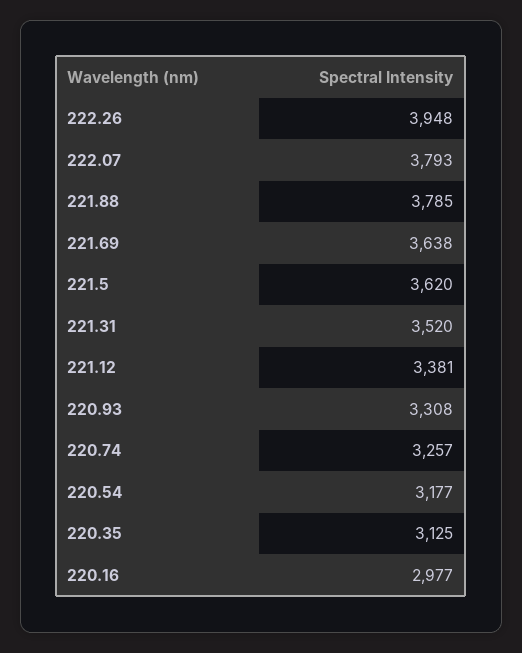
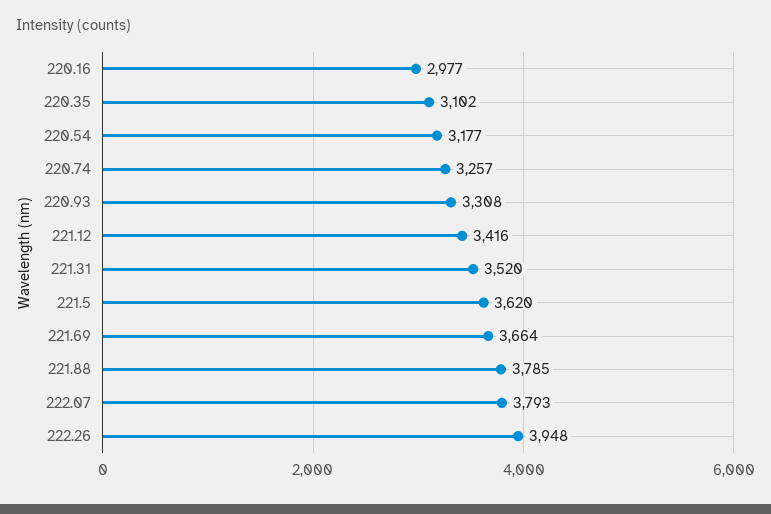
221.69: 3638 -> 3664
221.12: 3381 -> 3416
220.35: 3125 -> 3102

